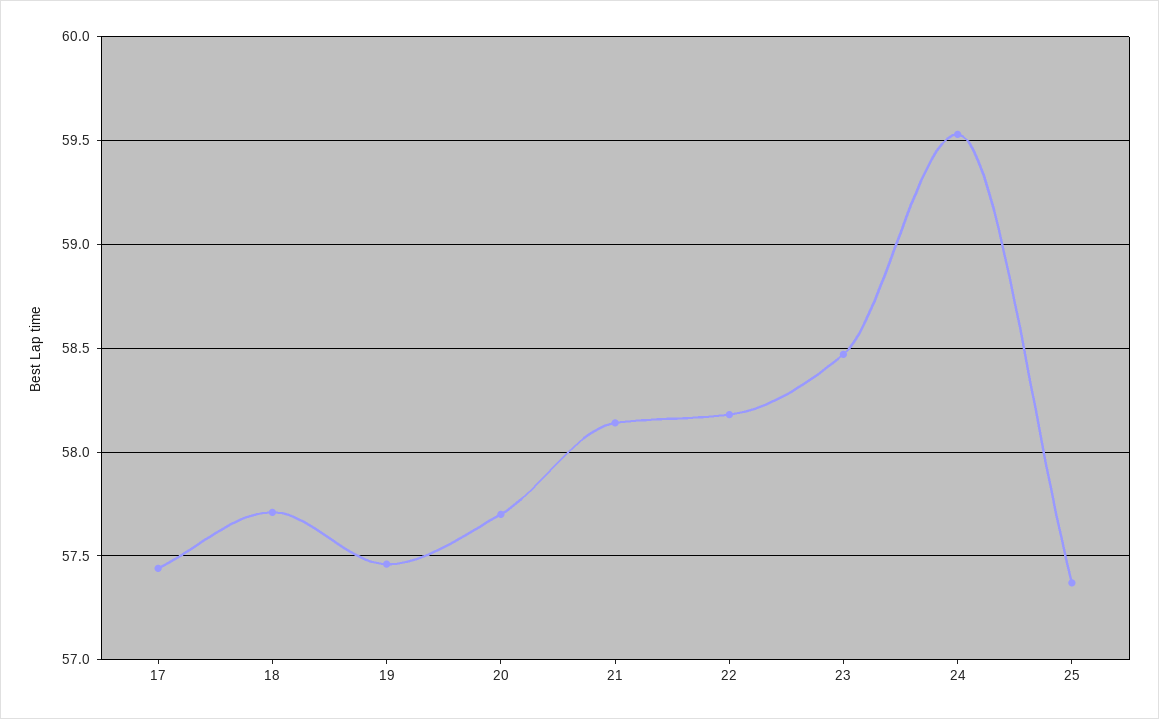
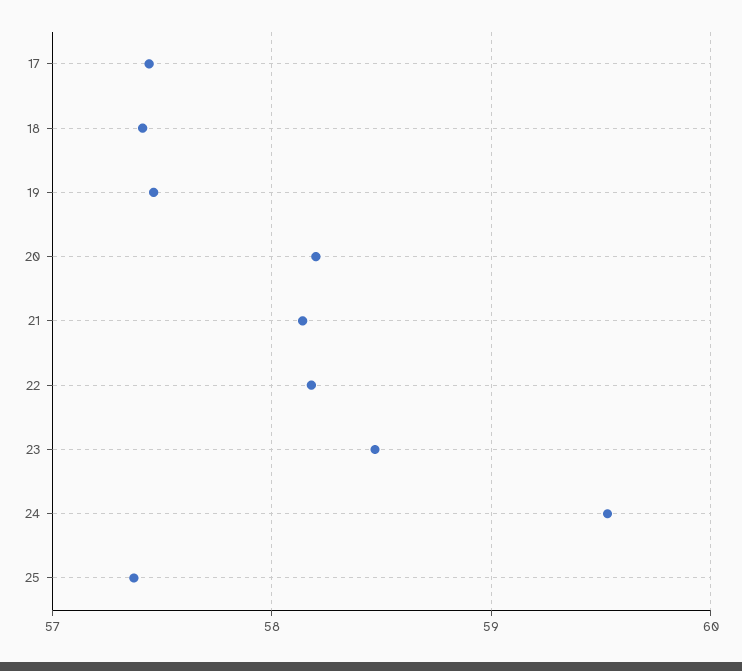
18: 57.7 -> 57.4
20: 57.7 -> 58.2

